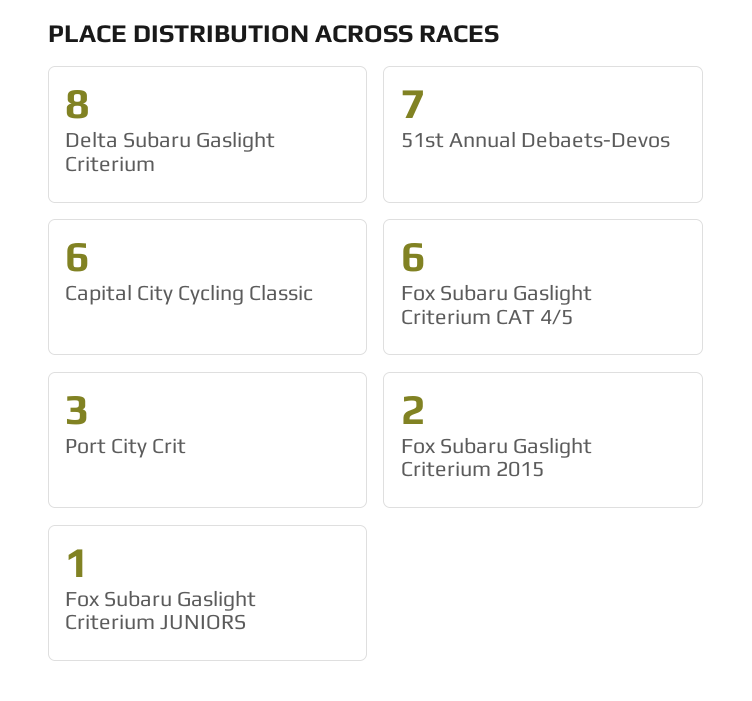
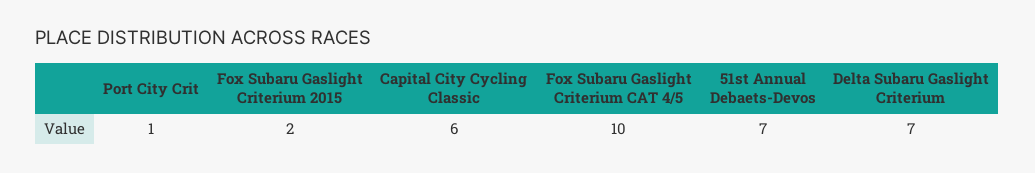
Delta Subaru Gaslight Criterium: 8 -> 7
Fox Subaru Gaslight Criterium CAT 4/5: 6 -> 10
Port City Crit: 3 -> 1
Fox Subaru Gaslight Criterium JUNIORS: 1 -> none

